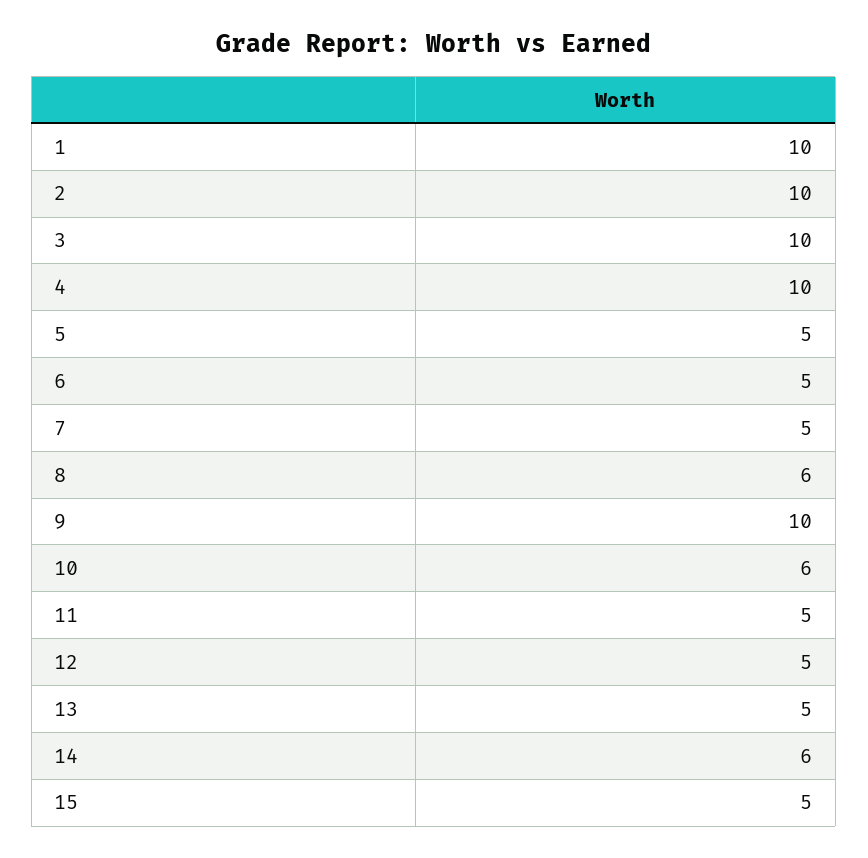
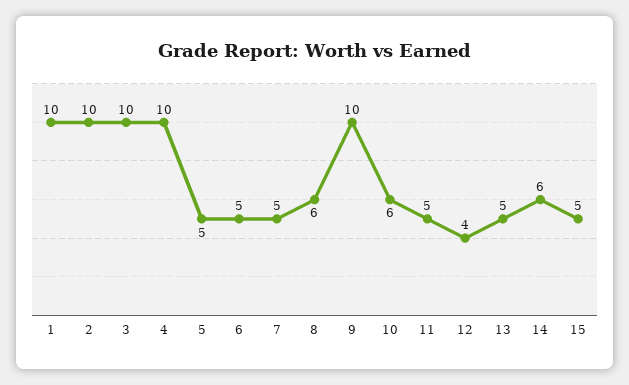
12: 5 -> 4

